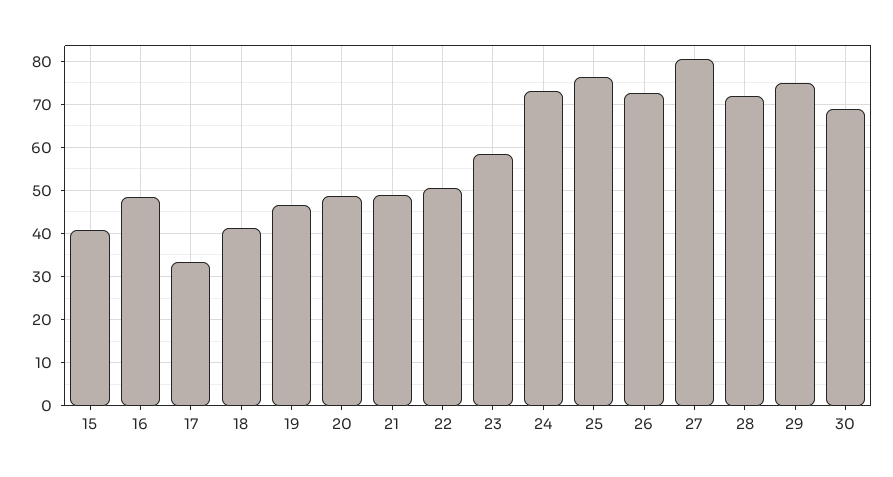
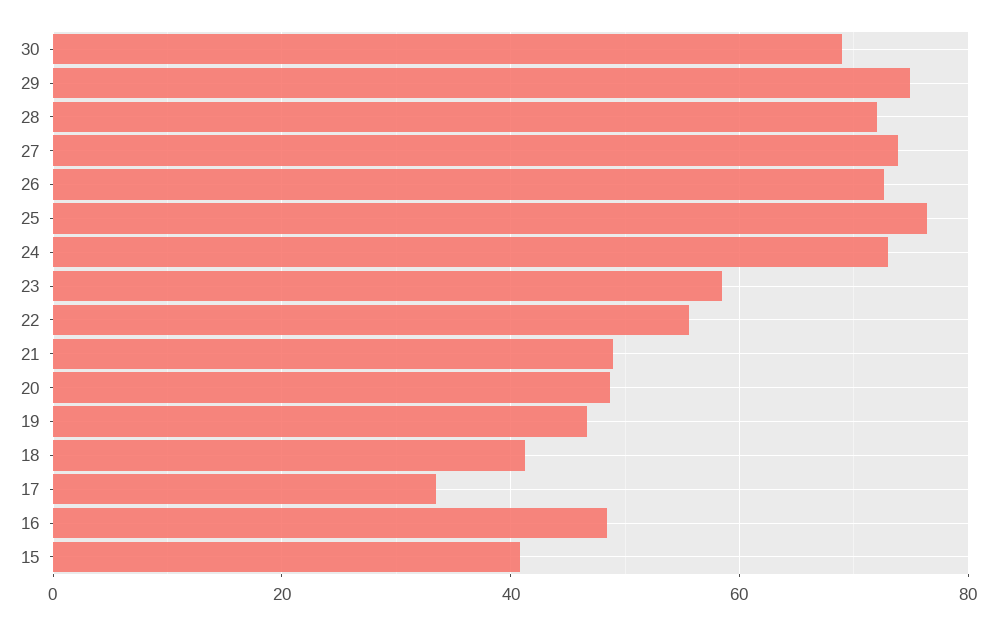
22: 50 -> 56
27: 80 -> 74

